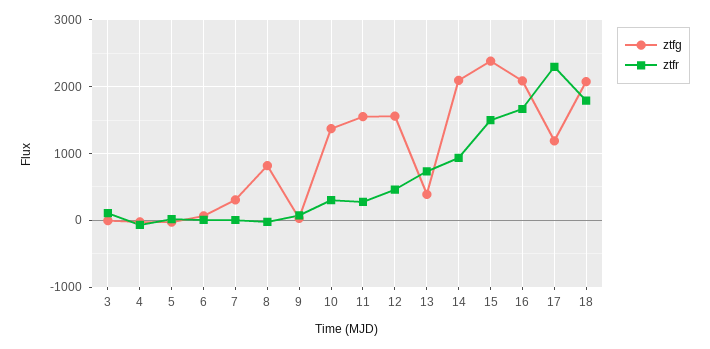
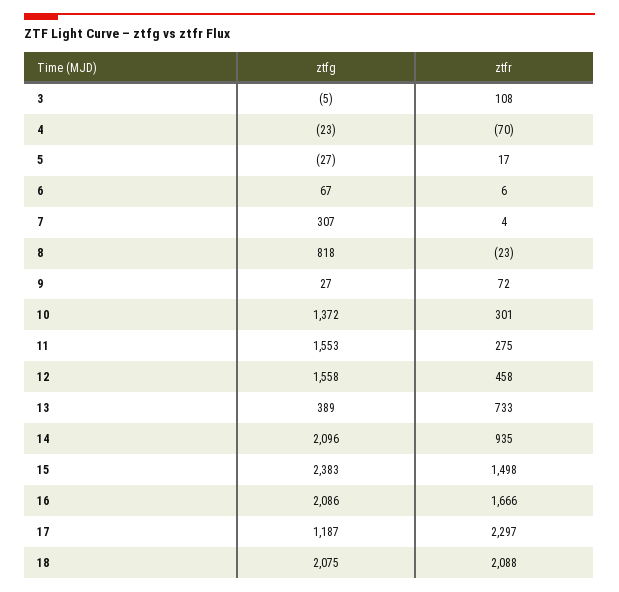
ztfr, 18: 1800 -> 2088

